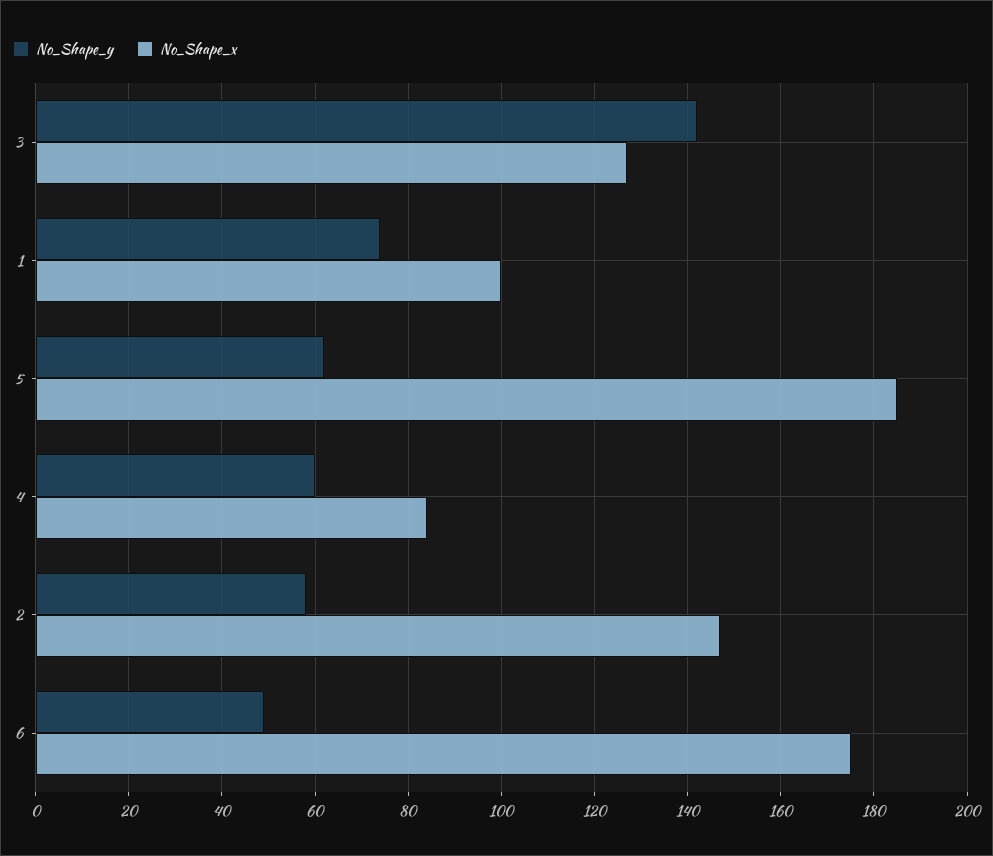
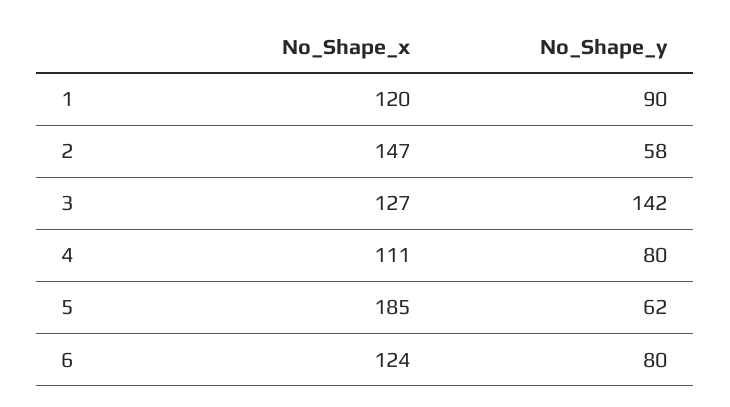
No_Shape_y, 1: 75 -> 90
No_Shape_x, 1: 100 -> 120
No_Shape_y, 4: 60 -> 80
No_Shape_x, 4: 85 -> 111
No_Shape_y, 6: 50 -> 80
No_Shape_x, 6: 175 -> 124

